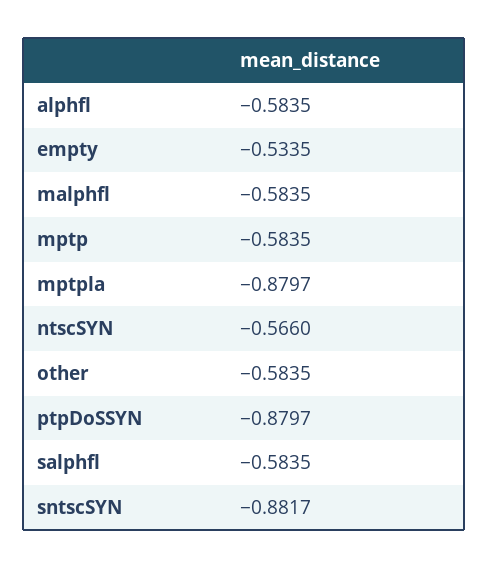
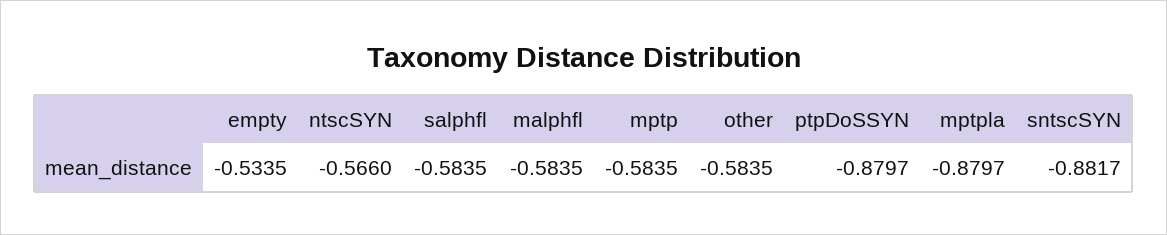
alphfl: -0.5835 -> none

